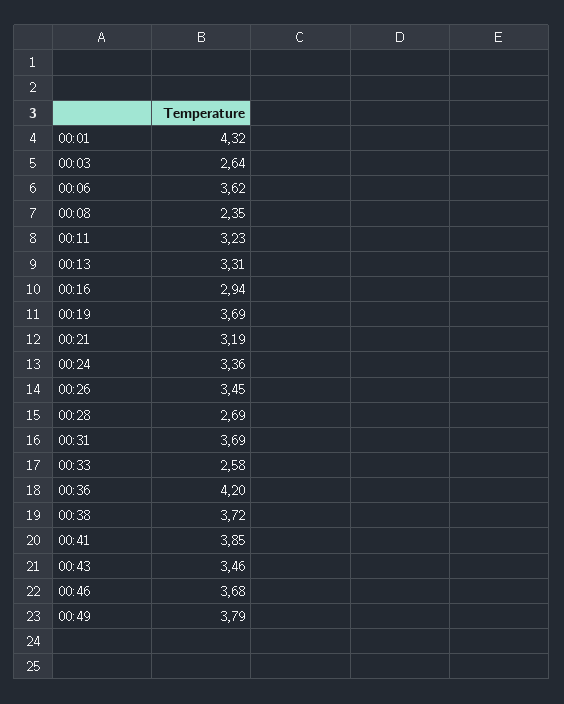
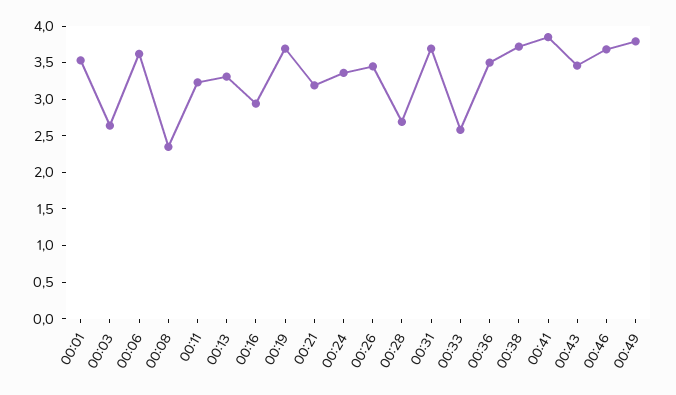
00:01: 4.32 -> 3.5
00:36: 4.2 -> 3.5

